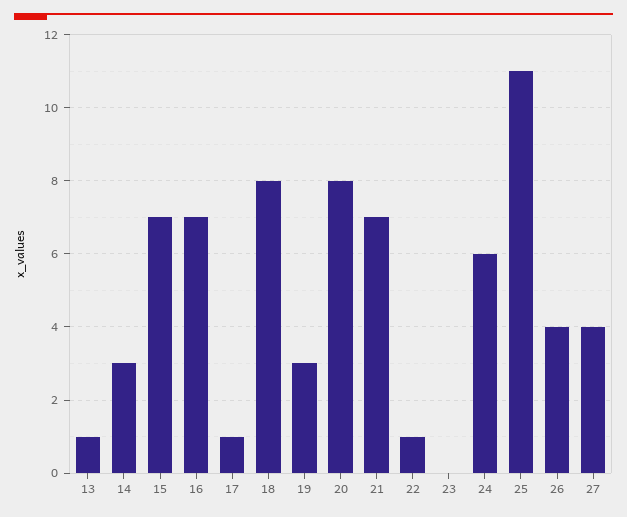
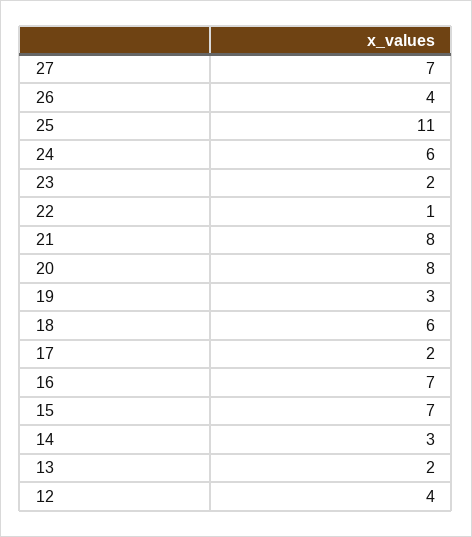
13: 1 -> 2
17: 1 -> 2
18: 8 -> 6
21: 7 -> 8
23: 0 -> 2
27: 4 -> 7
12: none -> 4

